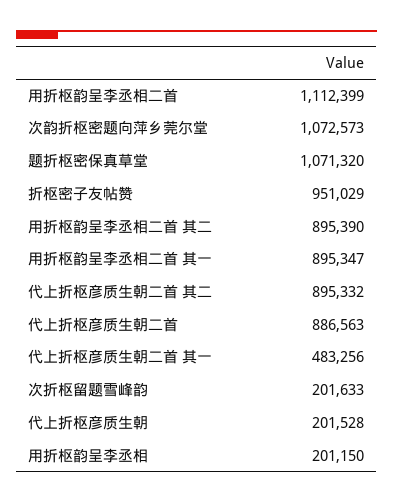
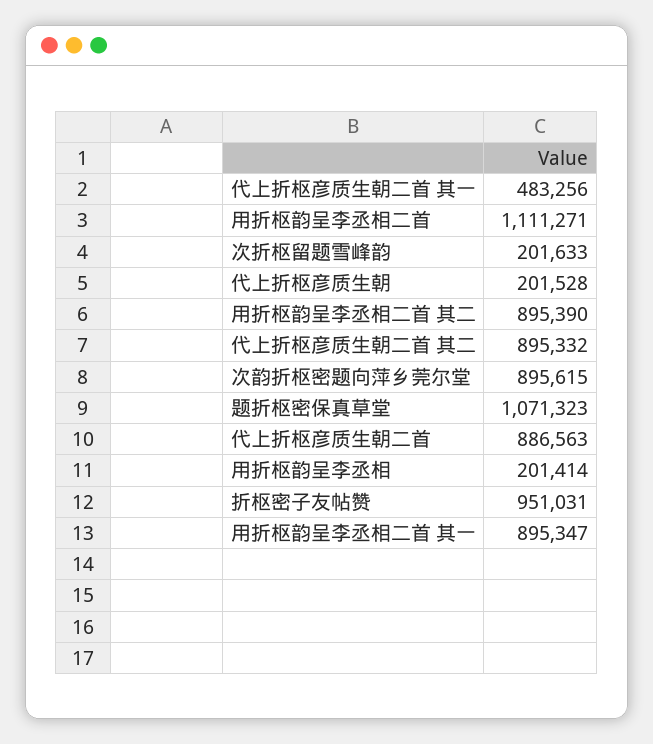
用折枢韵呈李丞相二首: 1112399 -> 1111271
次韵折枢密题向萍乡莞尔堂: 1072573 -> 895615
题折枢密保真草堂: 1071320 -> 1071323
折枢密子友帖赞: 951029 -> 951031
用折枢韵呈李丞相: 201150 -> 201414

